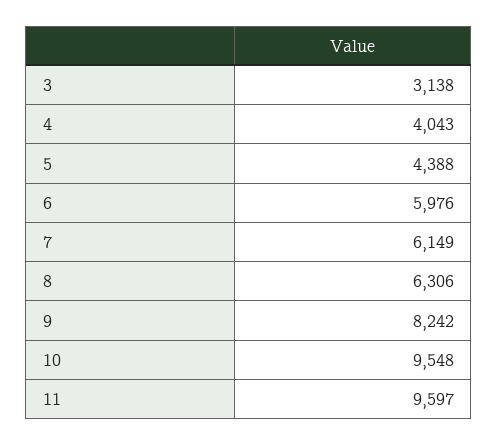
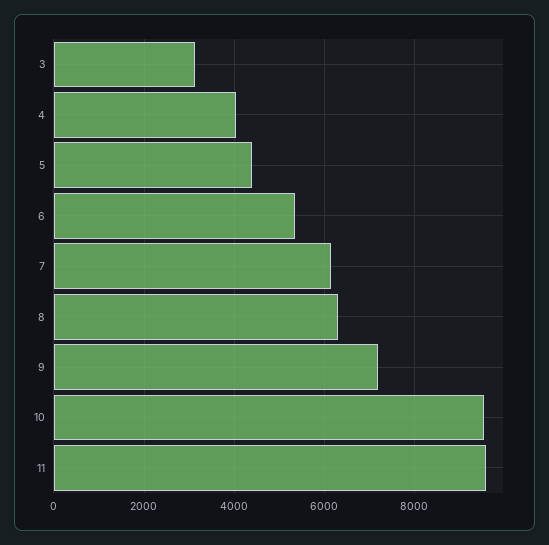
6: 5976 -> 5400
9: 8242 -> 7200

